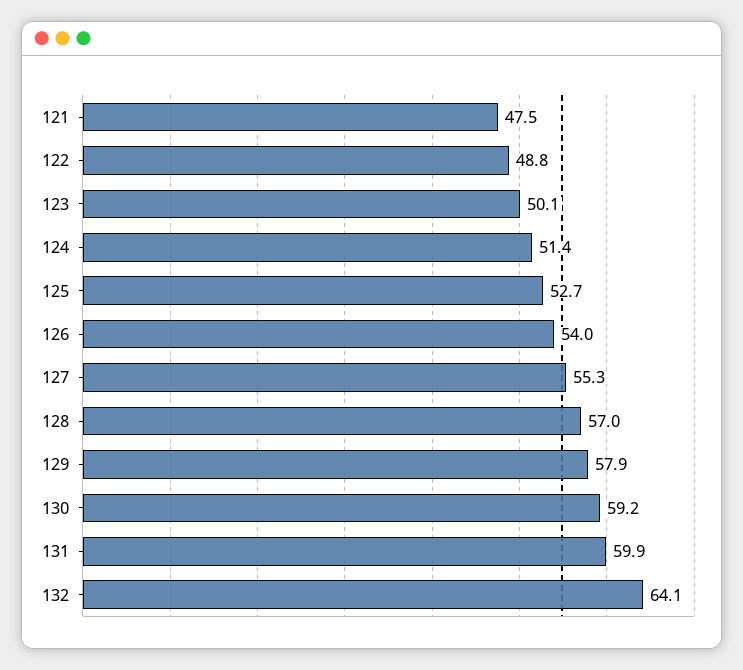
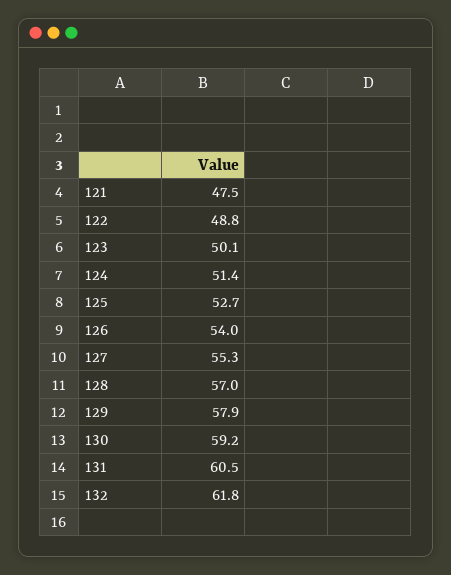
131: 59.9 -> 60.5
132: 64.1 -> 61.8

